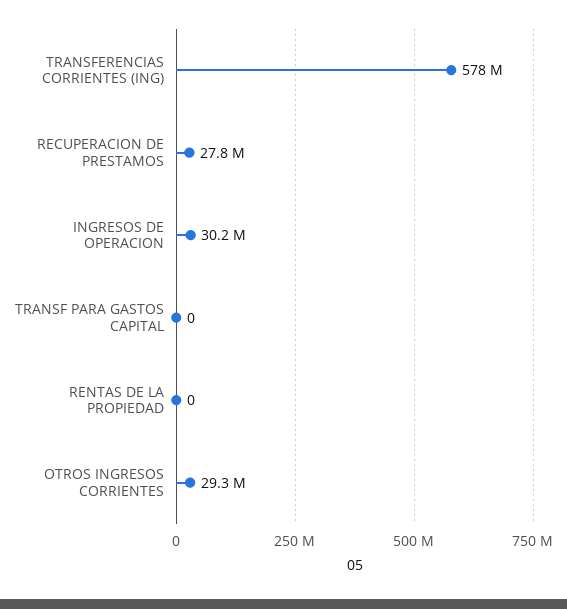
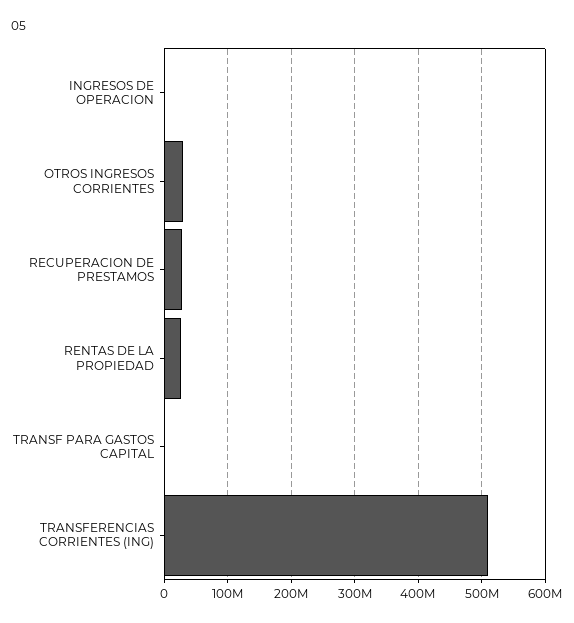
TRANSFERENCIAS CORRIENTES (ING): 578000000 -> 510000000
INGRESOS DE OPERACION: 30200000 -> 0
RENTAS DE LA PROPIEDAD: 0 -> 30000000

